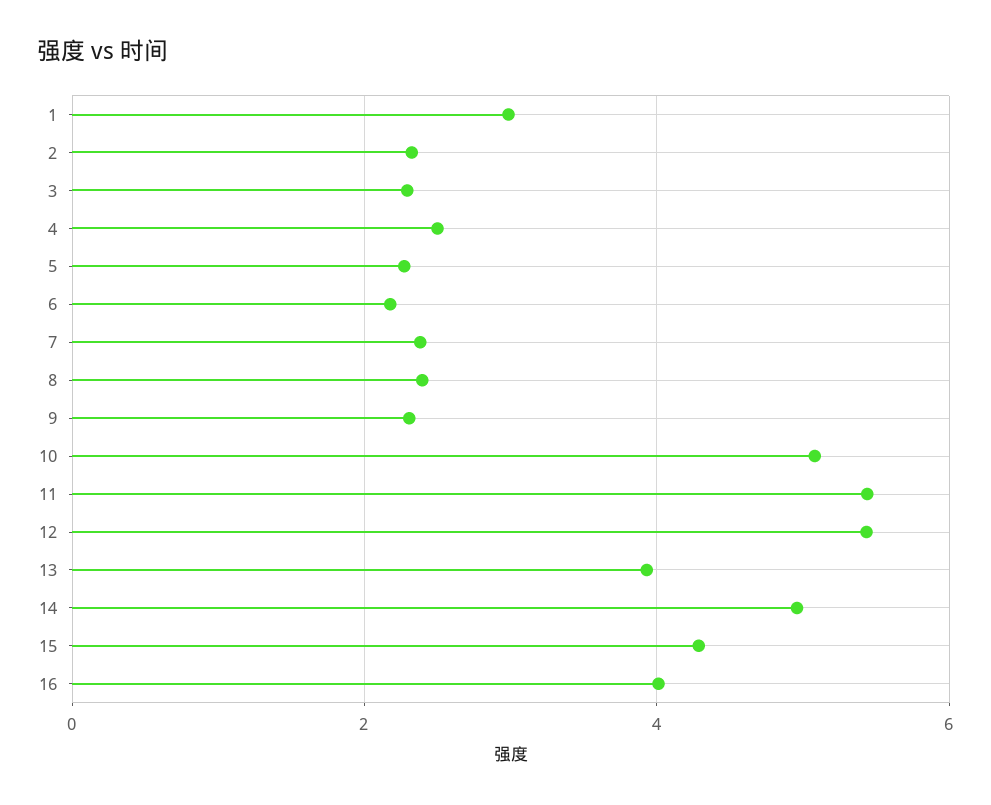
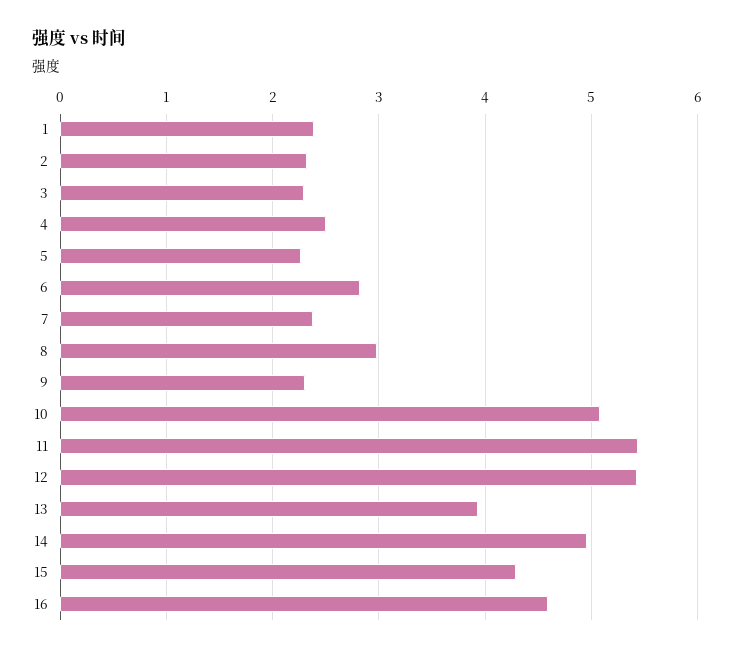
1: 3 -> 2.4
6: 2.2 -> 2.8
8: 2.4 -> 3
16: 4 -> 4.6

